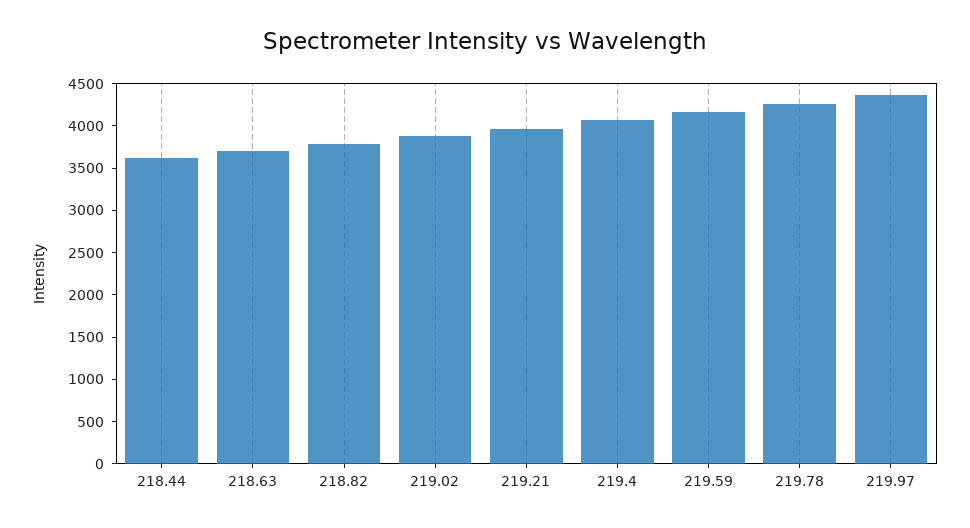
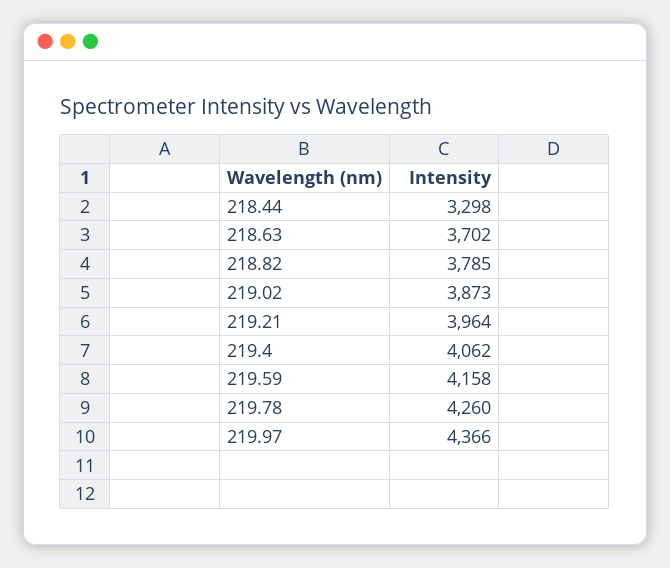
218.44: 3600 -> 3298

